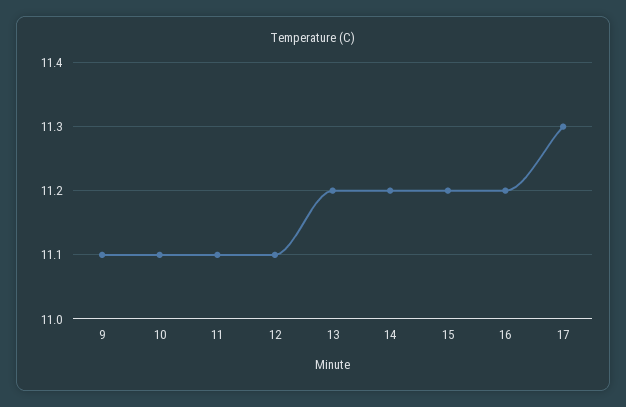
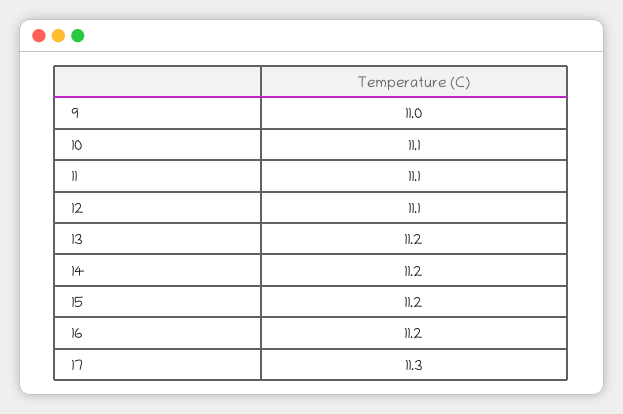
9: 11.1 -> 11

